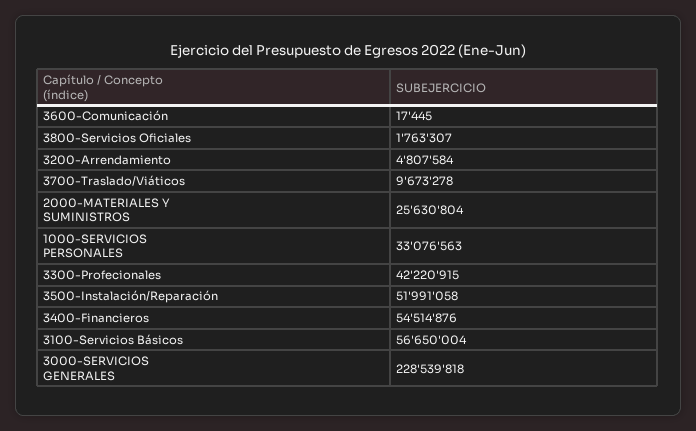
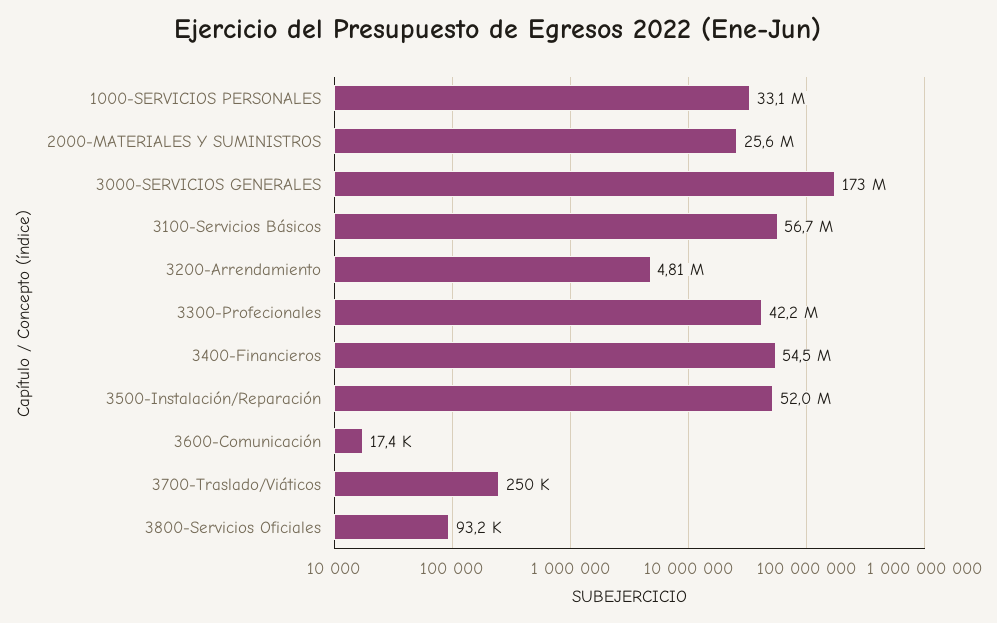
3800-Servicios Oficiales: 1763307 -> 93200
3700-Traslado/Viáticos: 9673278 -> 250000
3000-SERVICIOS GENERALES: 228539818 -> 173000000

